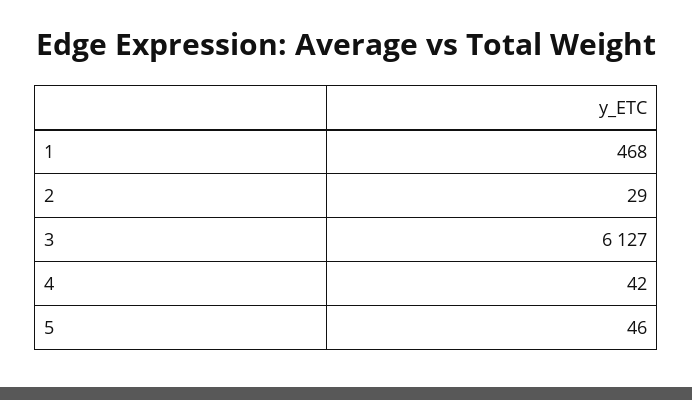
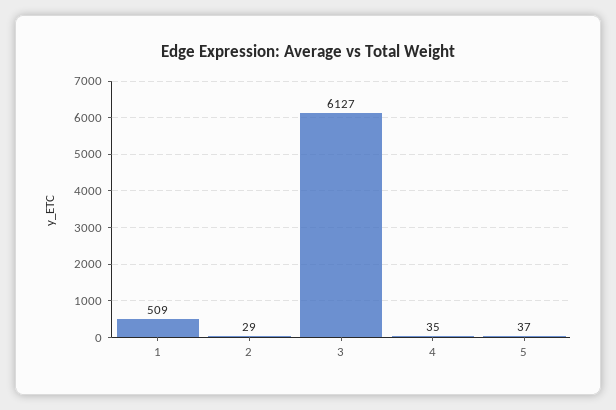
1: 468 -> 509
4: 42 -> 35
5: 46 -> 37

